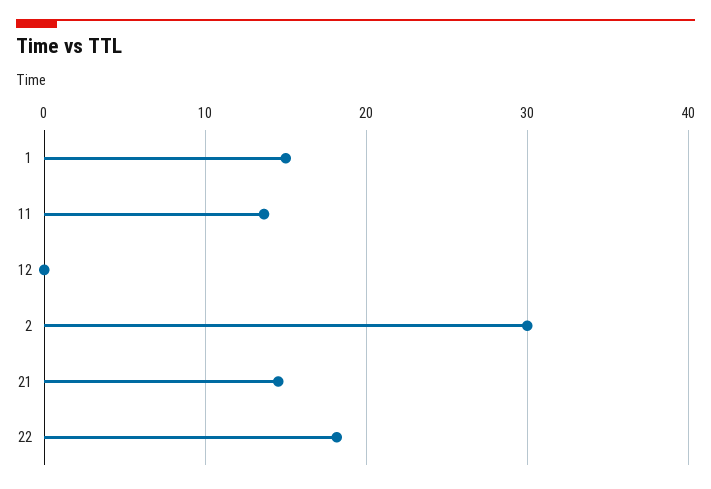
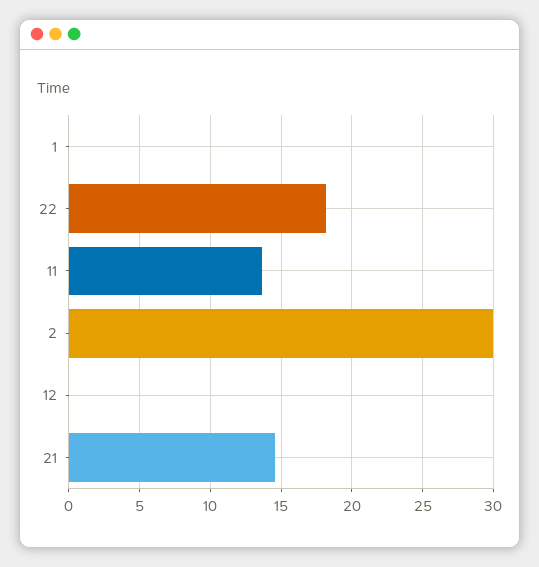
1: 15 -> 0

